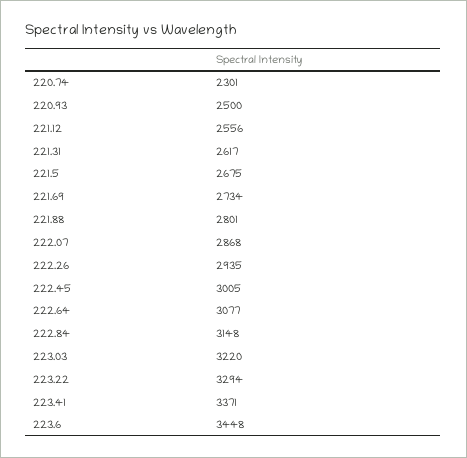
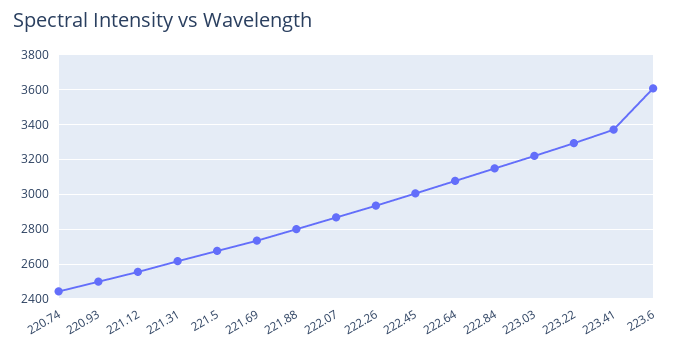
220.74: 2301 -> 2450
223.6: 3448 -> 3600

